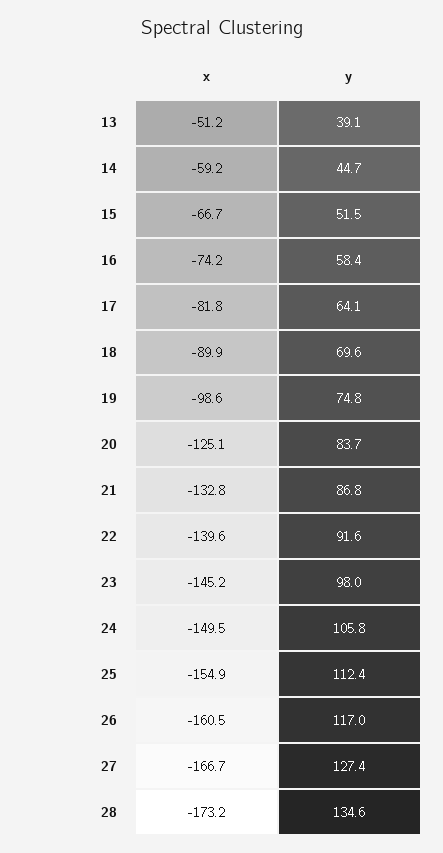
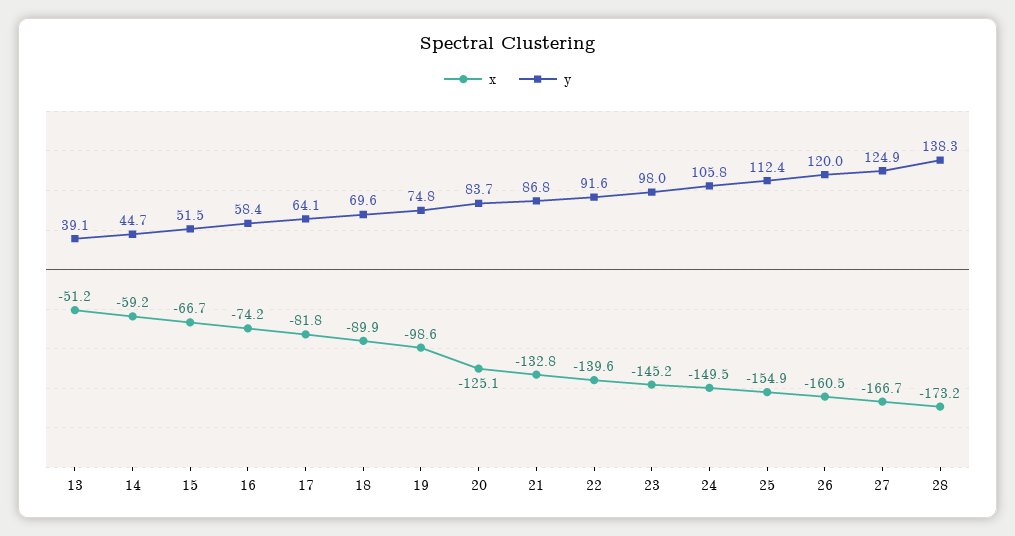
y, 26: 117 -> 120
y, 27: 127.4 -> 124.9
y, 28: 134.6 -> 138.3

